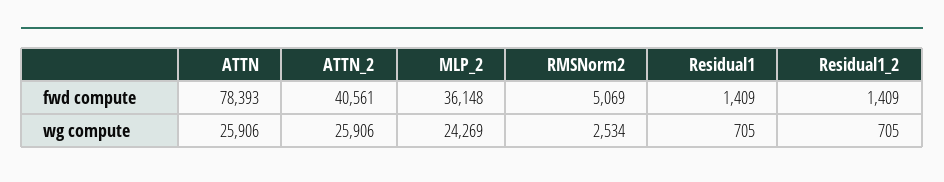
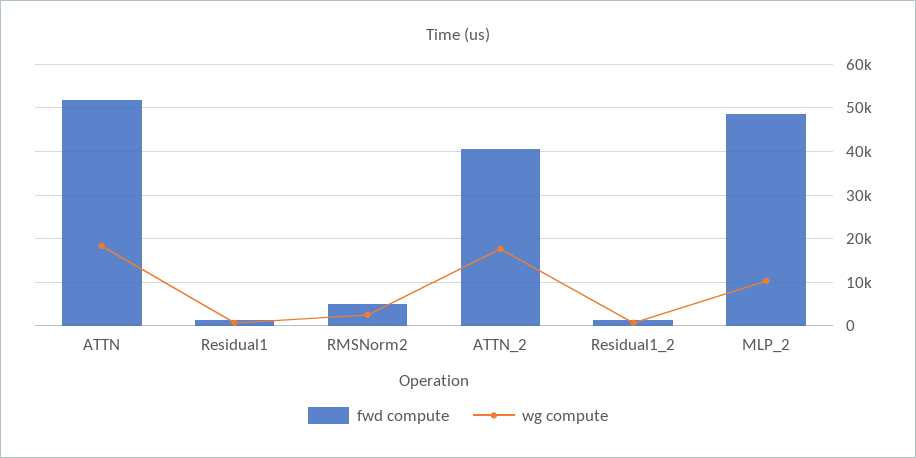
fwd compute, ATTN: 78393 -> 52000
fwd compute, MLP_2: 36148 -> 48000
wg compute, ATTN: 25906 -> 18000
wg compute, ATTN_2: 25906 -> 18000
wg compute, MLP_2: 24269 -> 10000

